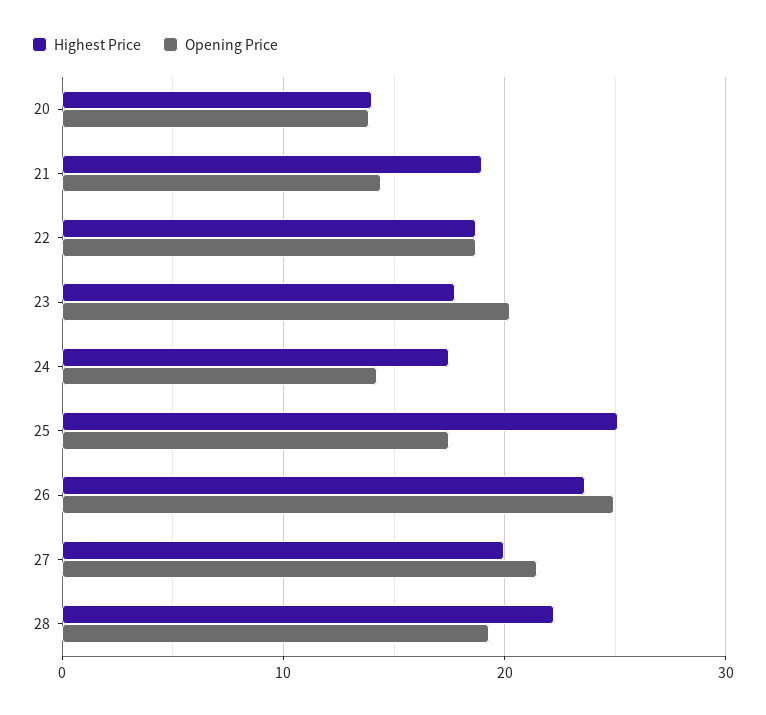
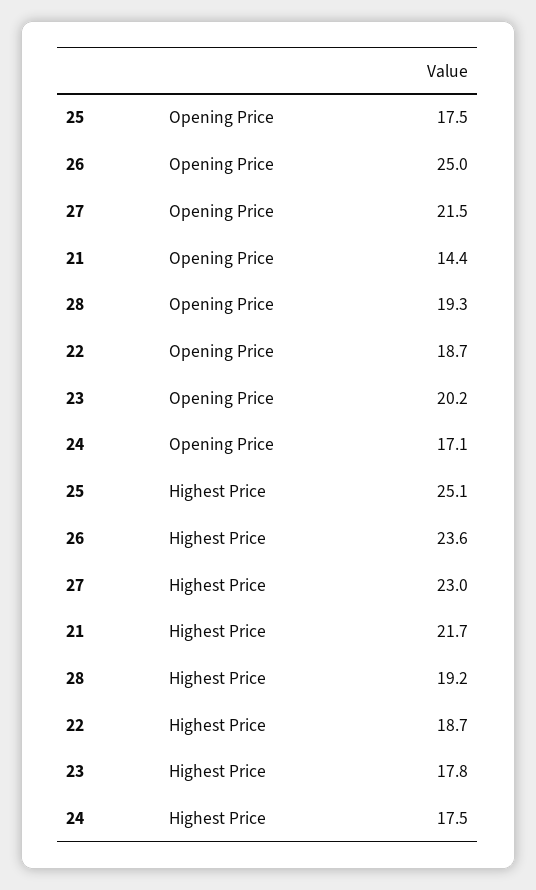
Highest Price, 20: 14 -> none
Opening Price, 20: 14 -> none
Highest Price, 21: 19 -> 21.7
Opening Price, 24: 14 -> 17.1
Highest Price, 27: 20 -> 23
Highest Price, 28: 22 -> 19.2

